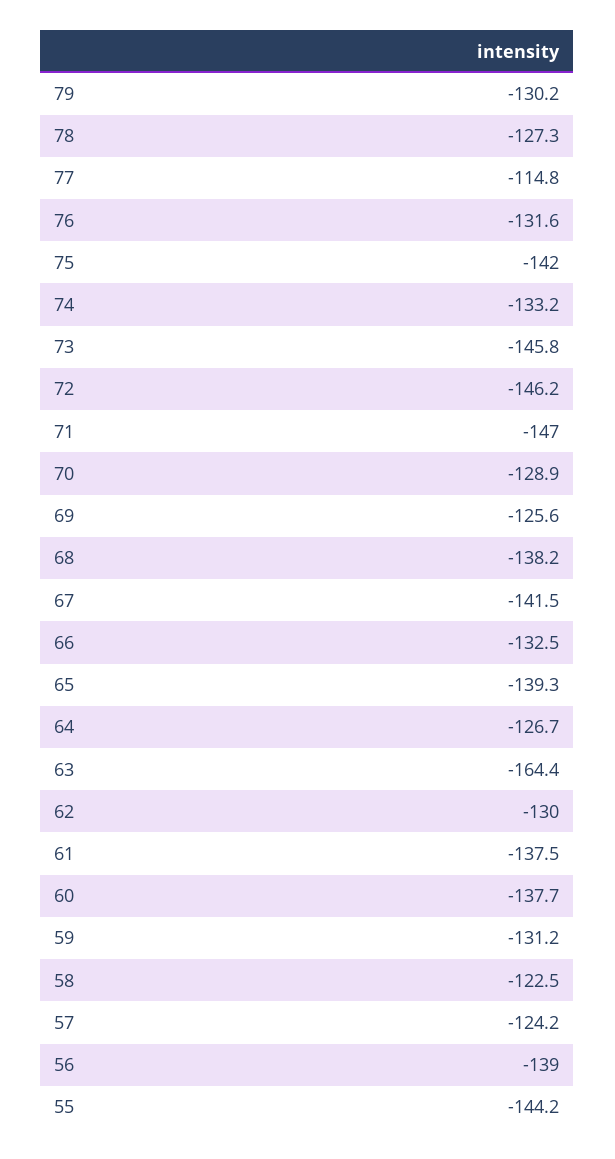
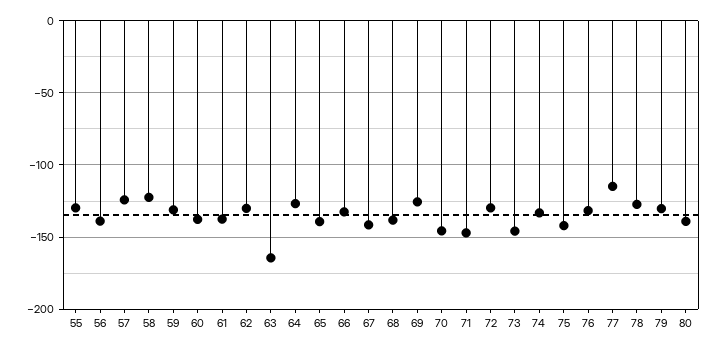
72: -146.2 -> -130
70: -128.9 -> -145
55: -144.2 -> -130
80: none -> -140

